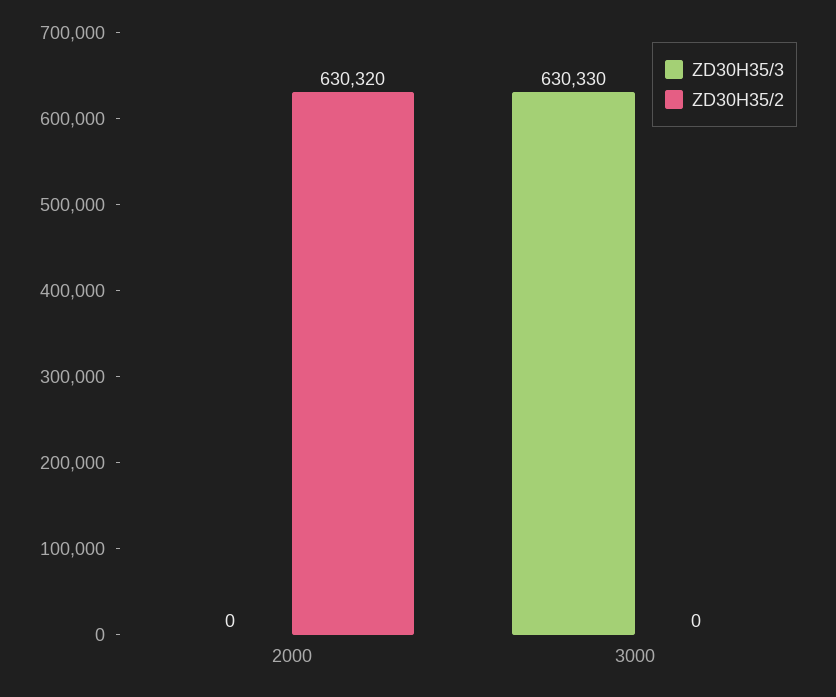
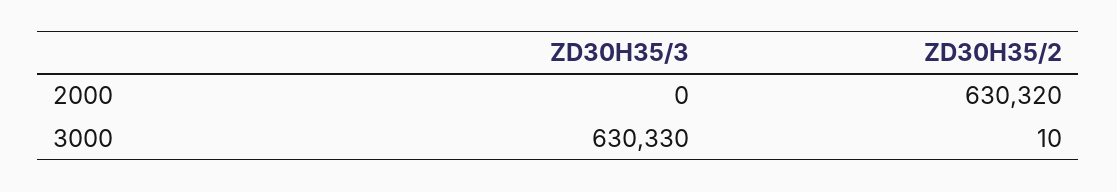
ZD30H35/2, 3000: 0 -> 10

